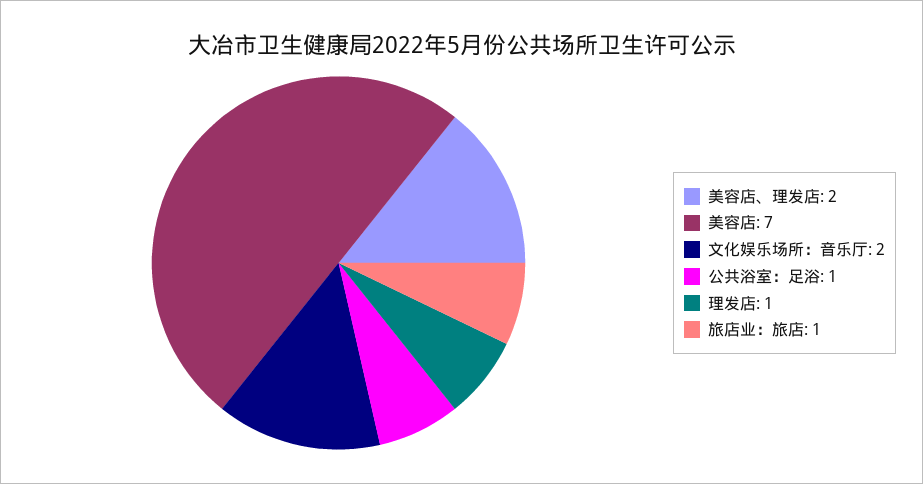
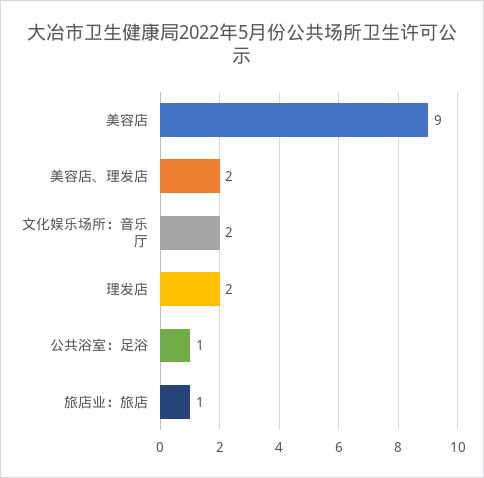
美容店: 7 -> 9
理发店: 1 -> 2

